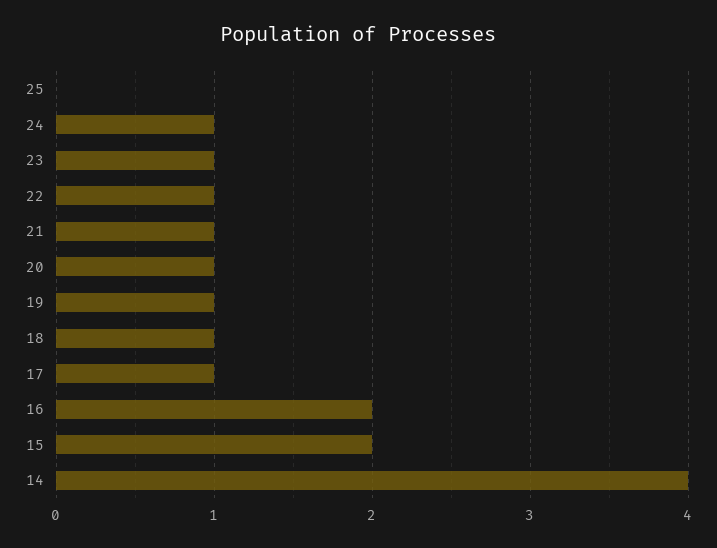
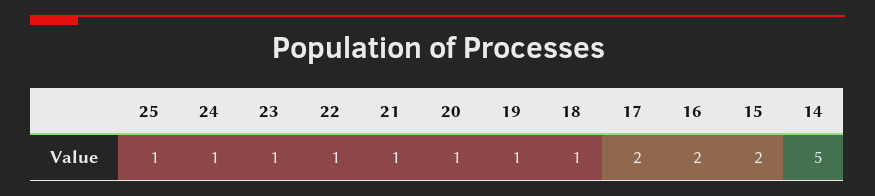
25: 0 -> 1
17: 1 -> 2
14: 4 -> 5

